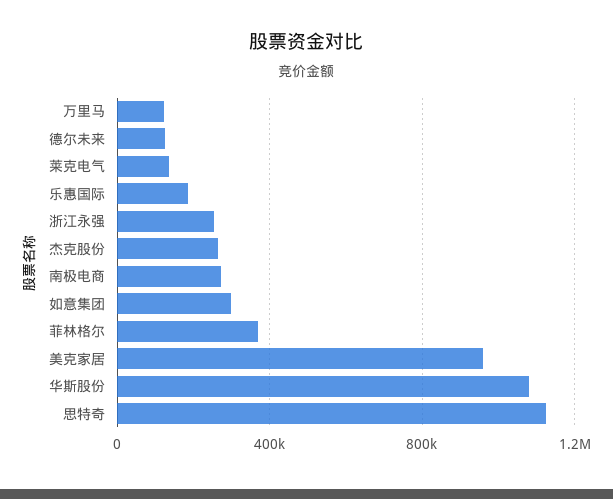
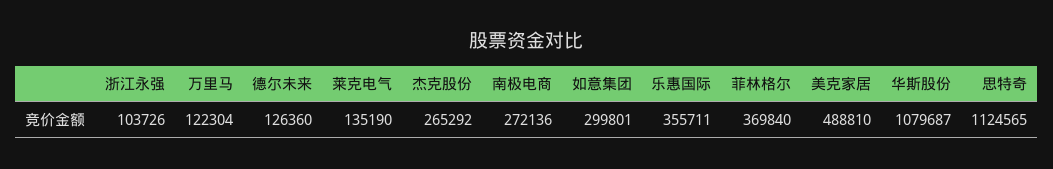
乐惠国际: 200000 -> 355711
浙江永强: 250000 -> 103726
美克家居: 950000 -> 488810

